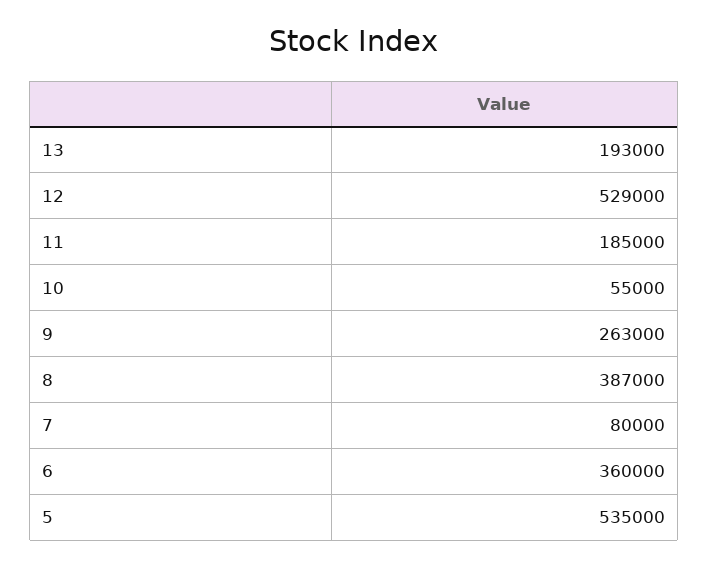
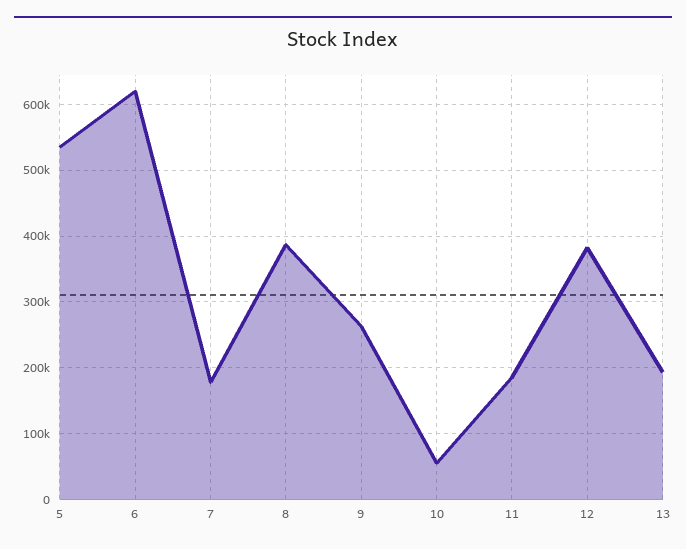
12: 529000 -> 380000
7: 80000 -> 180000
6: 360000 -> 620000

